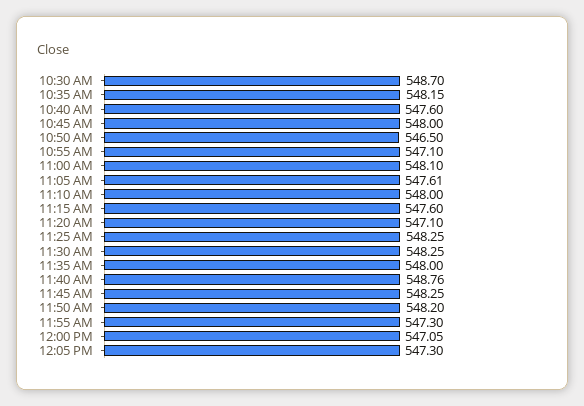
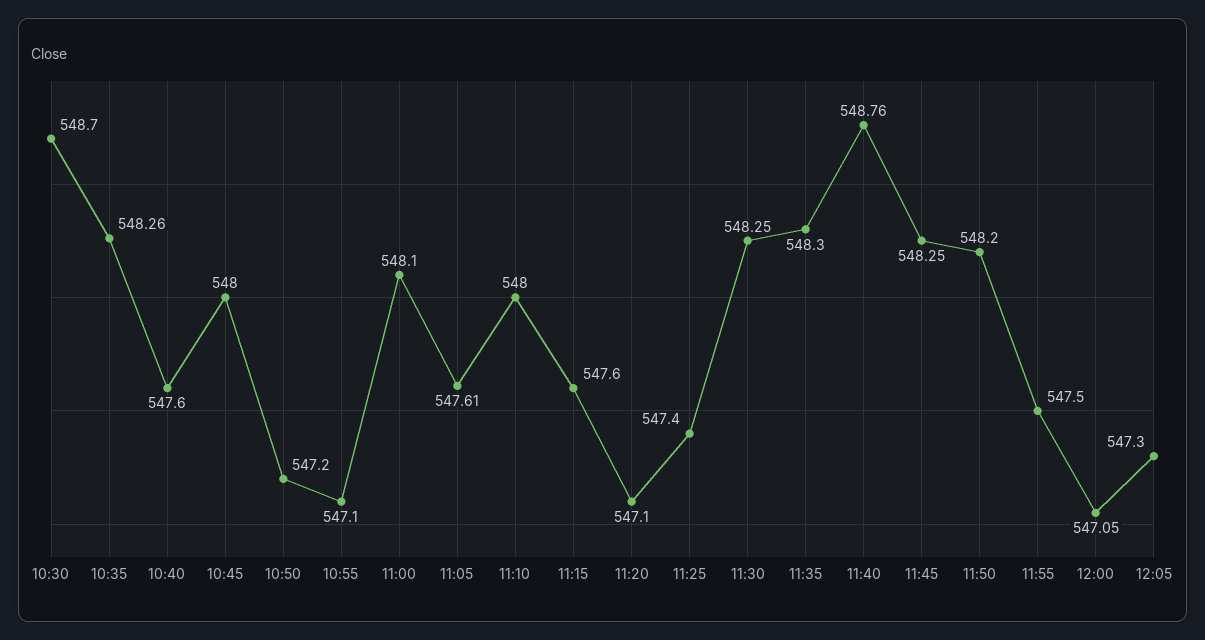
10:35 AM: 548.15 -> 548.26
10:50 AM: 546.5 -> 547.2
11:25 AM: 548.25 -> 547.4
11:35 AM: 548 -> 548.3
11:55 AM: 547.3 -> 547.5

